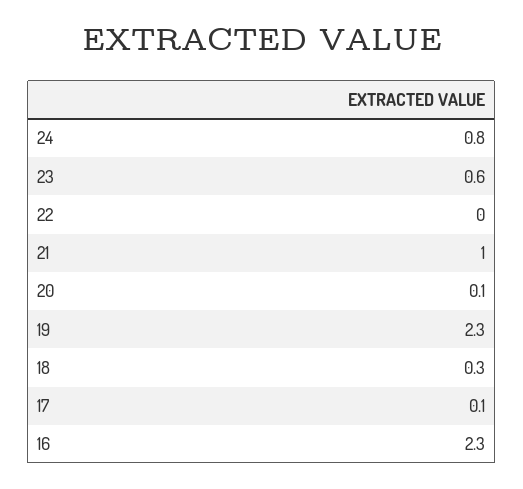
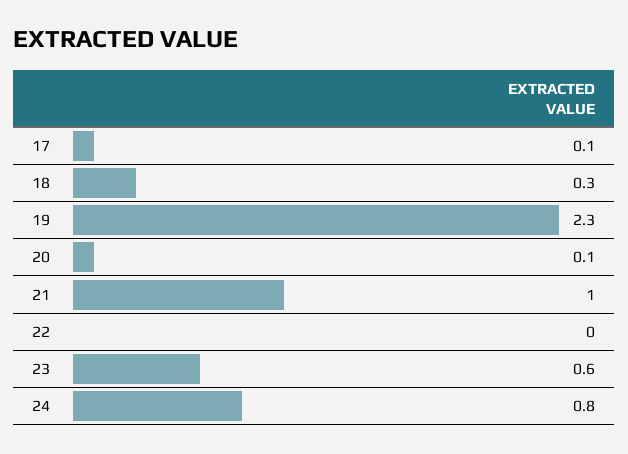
16: 2.3 -> none

